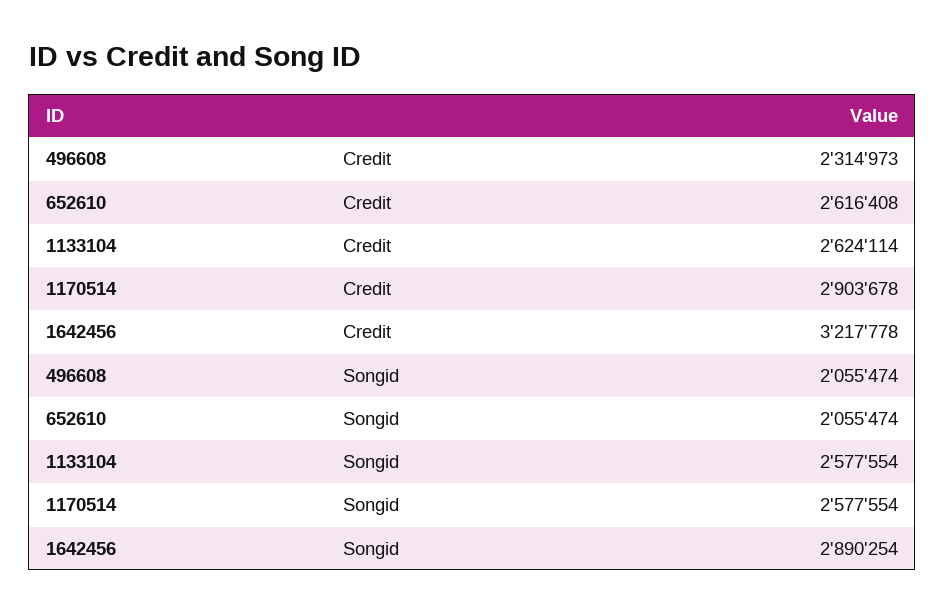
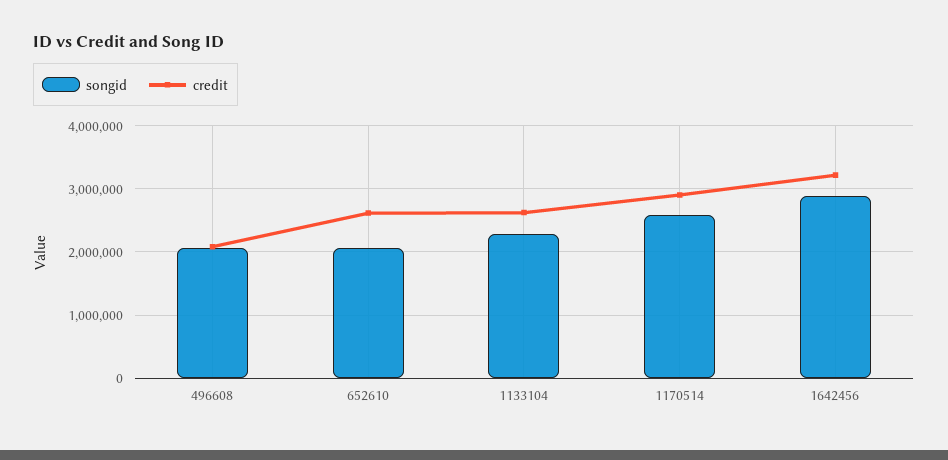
Credit, 496608: 2314973 -> 2100000
Songid, 1133104: 2577554 -> 2300000

